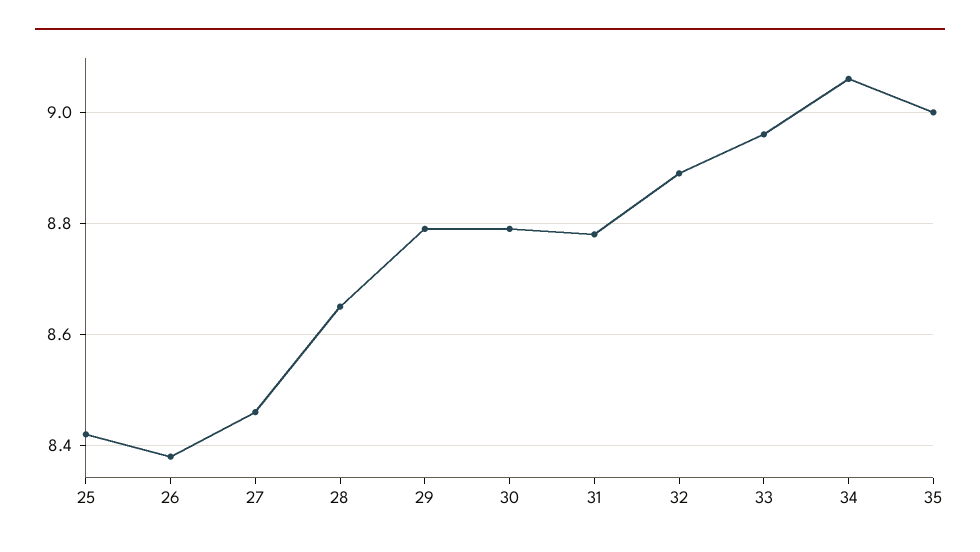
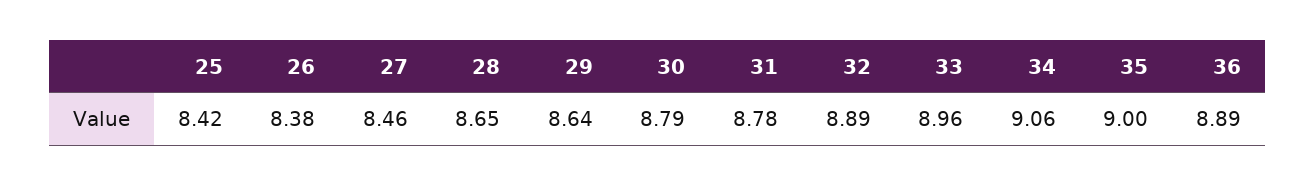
29: 8.8 -> 8.64
36: none -> 8.89

